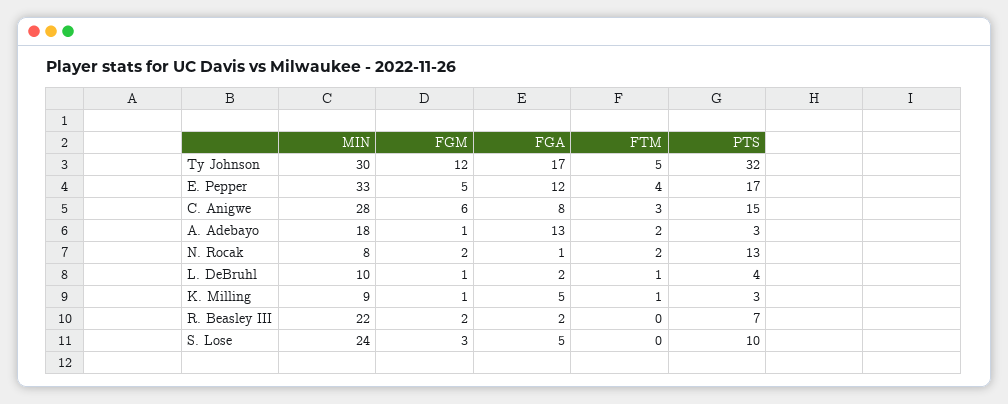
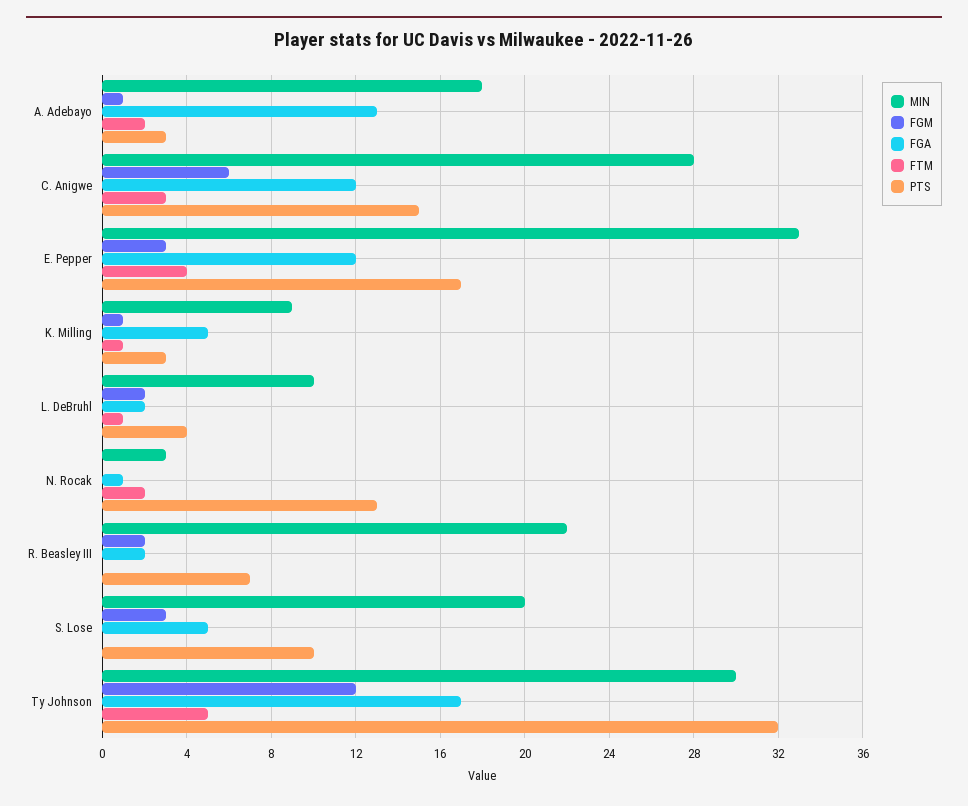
FGM, E. Pepper: 5 -> 3
FGA, C. Anigwe: 8 -> 12
MIN, N. Rocak: 8 -> 3
FGM, N. Rocak: 2 -> 0
FGM, L. DeBruhl: 1 -> 2
MIN, S. Lose: 24 -> 20

